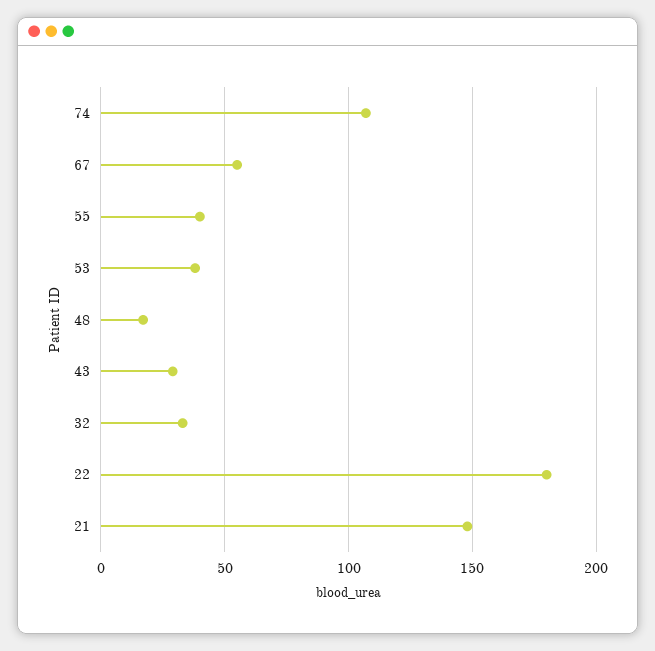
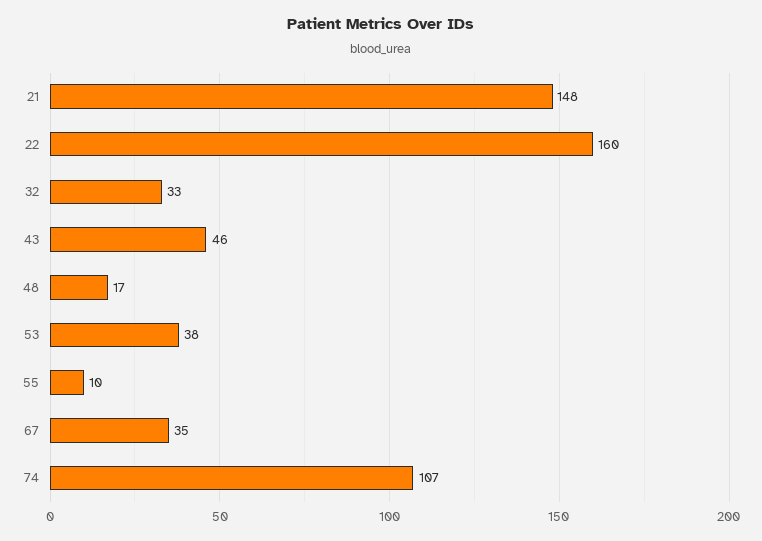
67: 55 -> 35
55: 40 -> 10
43: 30 -> 46
22: 180 -> 160

